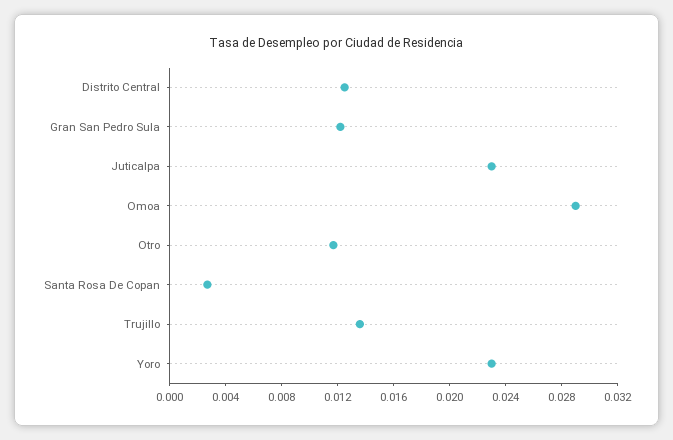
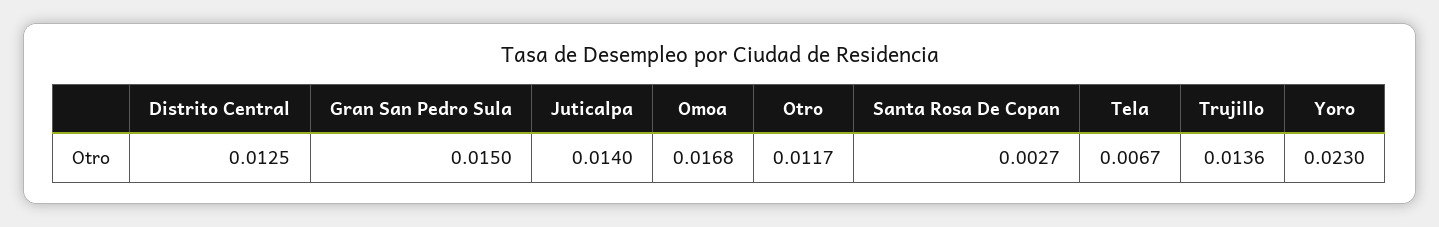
Gran San Pedro Sula: 0.012 -> 0.015
Juticalpa: 0.023 -> 0.014
Omoa: 0.029 -> 0.0168
Tela: none -> 0.0067

